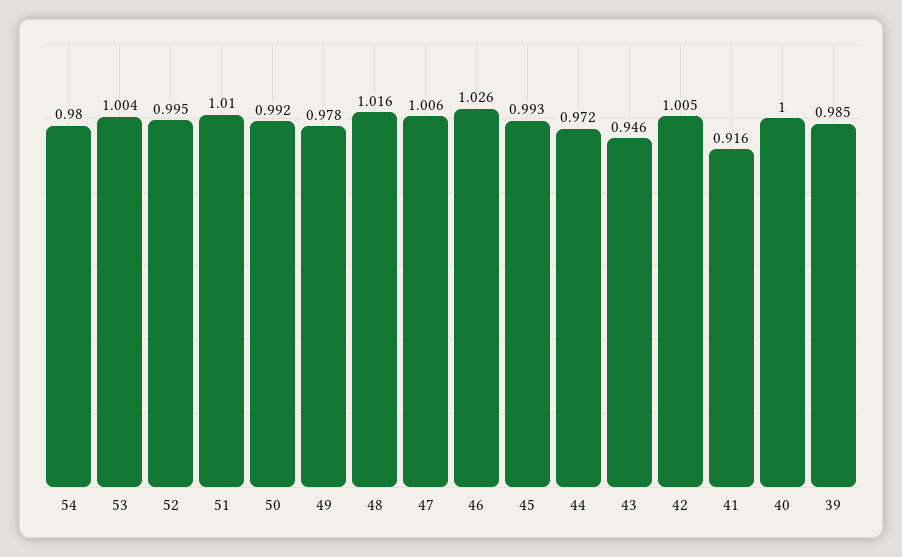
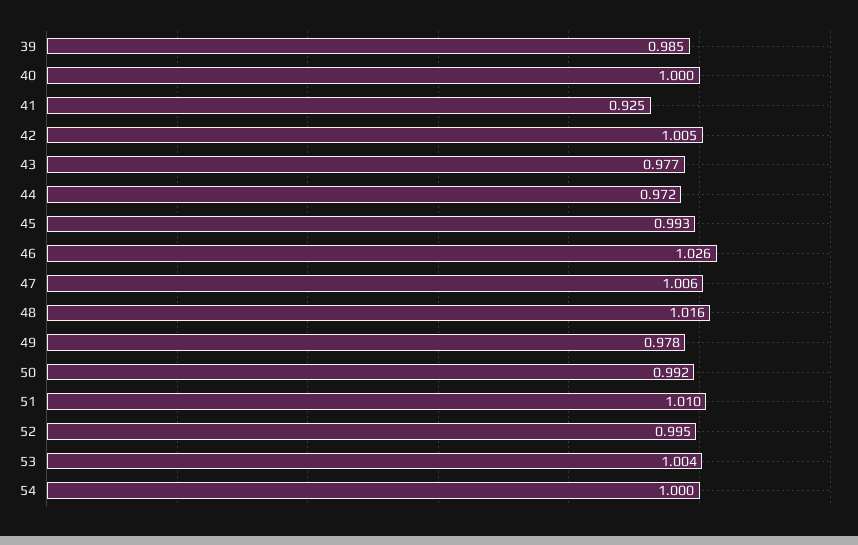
54: 0.98 -> 1
43: 0.946 -> 0.977
41: 0.916 -> 0.925

